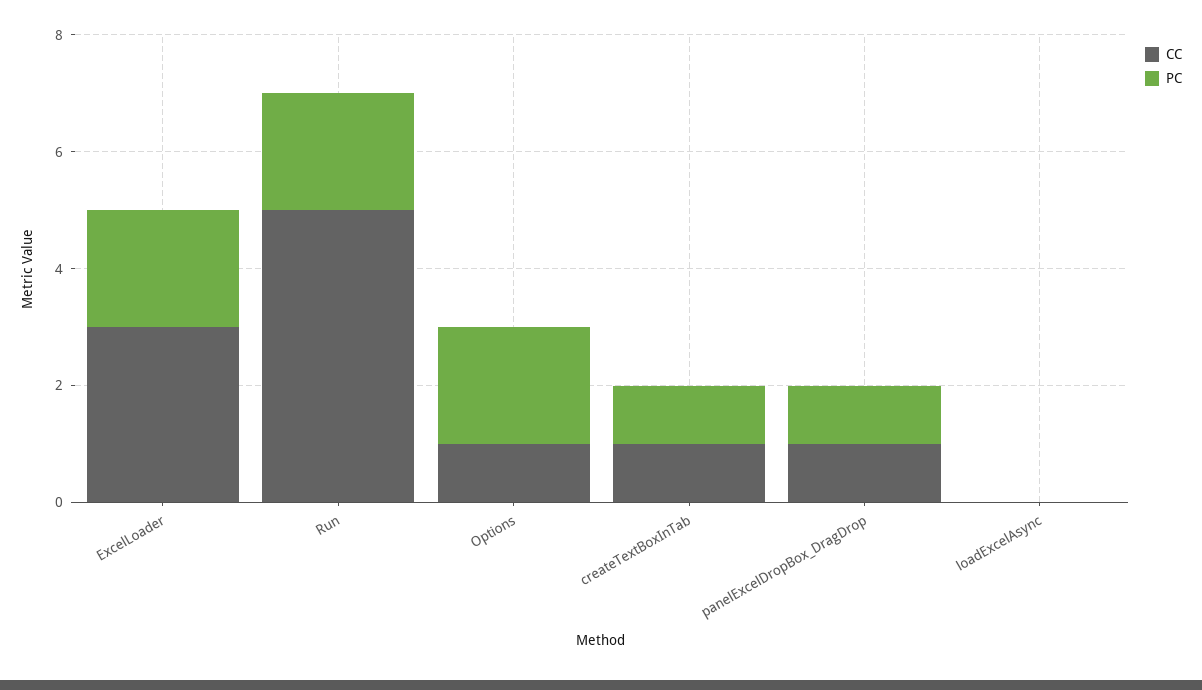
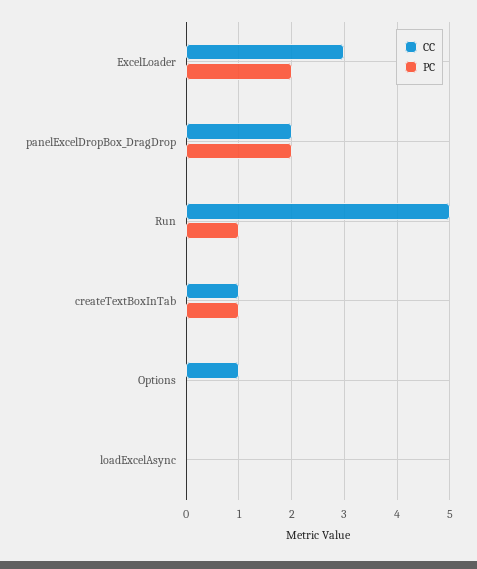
PC, Run: 2 -> 1
PC, Options: 2 -> 0
CC, panelExcelDropBox_DragDrop: 1 -> 2
PC, panelExcelDropBox_DragDrop: 1 -> 2

